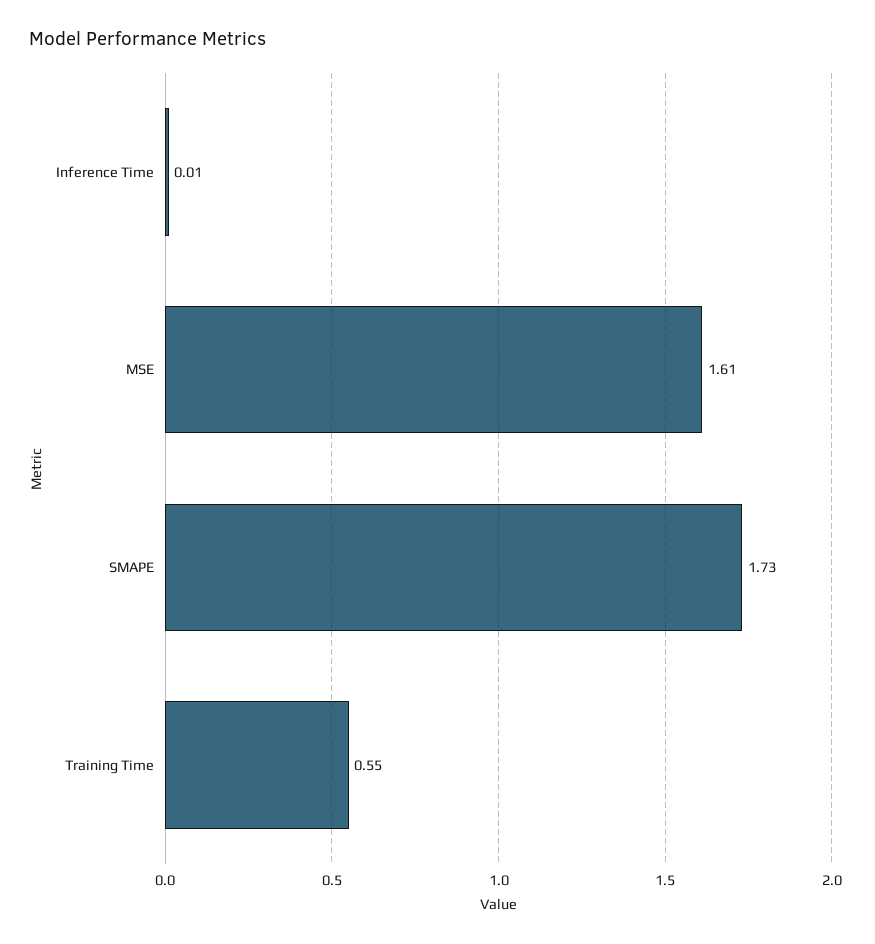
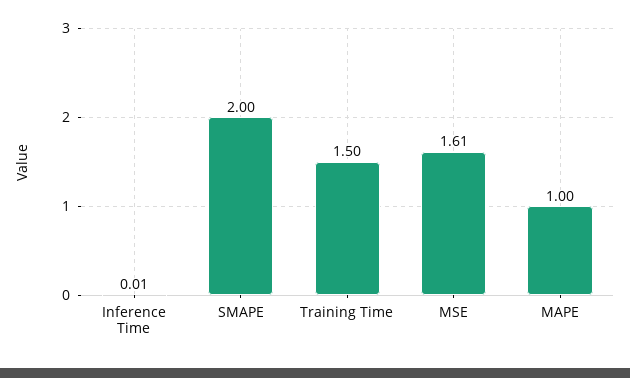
SMAPE: 1.73 -> 2
Training Time: 0.55 -> 1.5
MAPE: none -> 1

